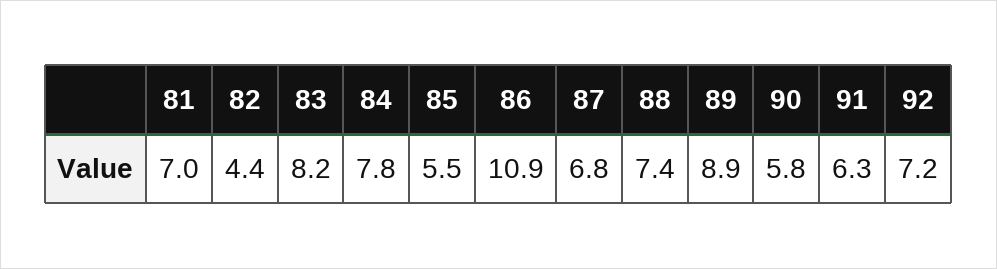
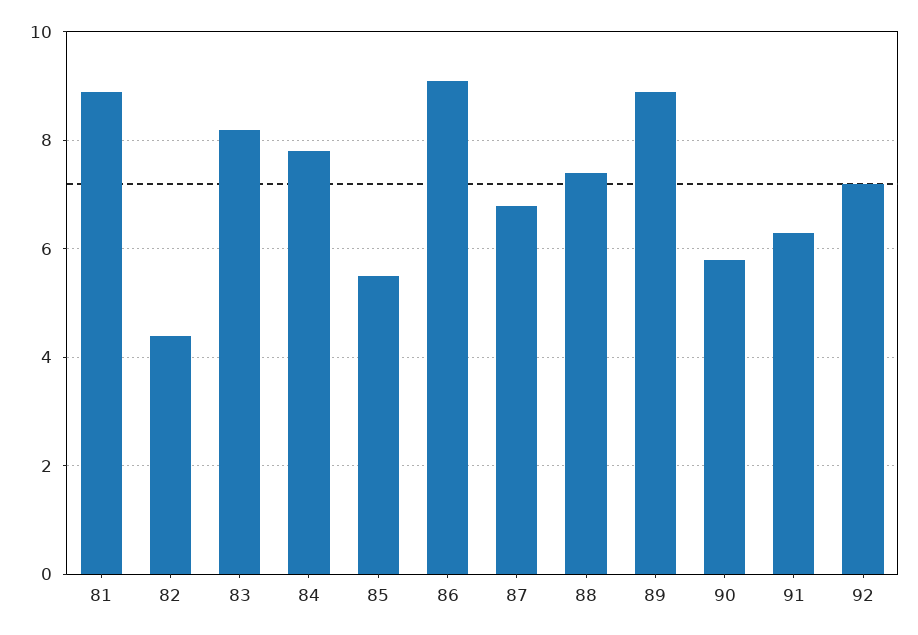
81: 7 -> 9
86: 10.9 -> 9

